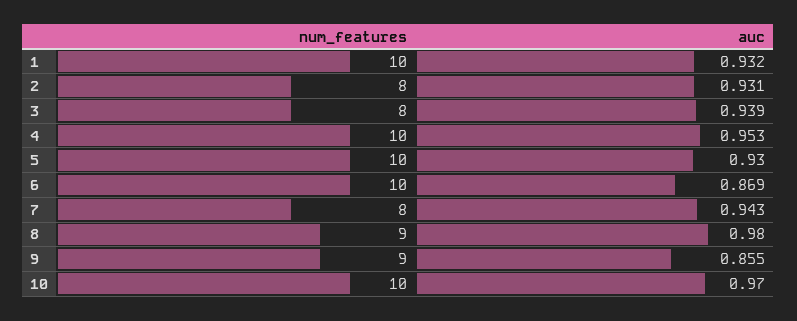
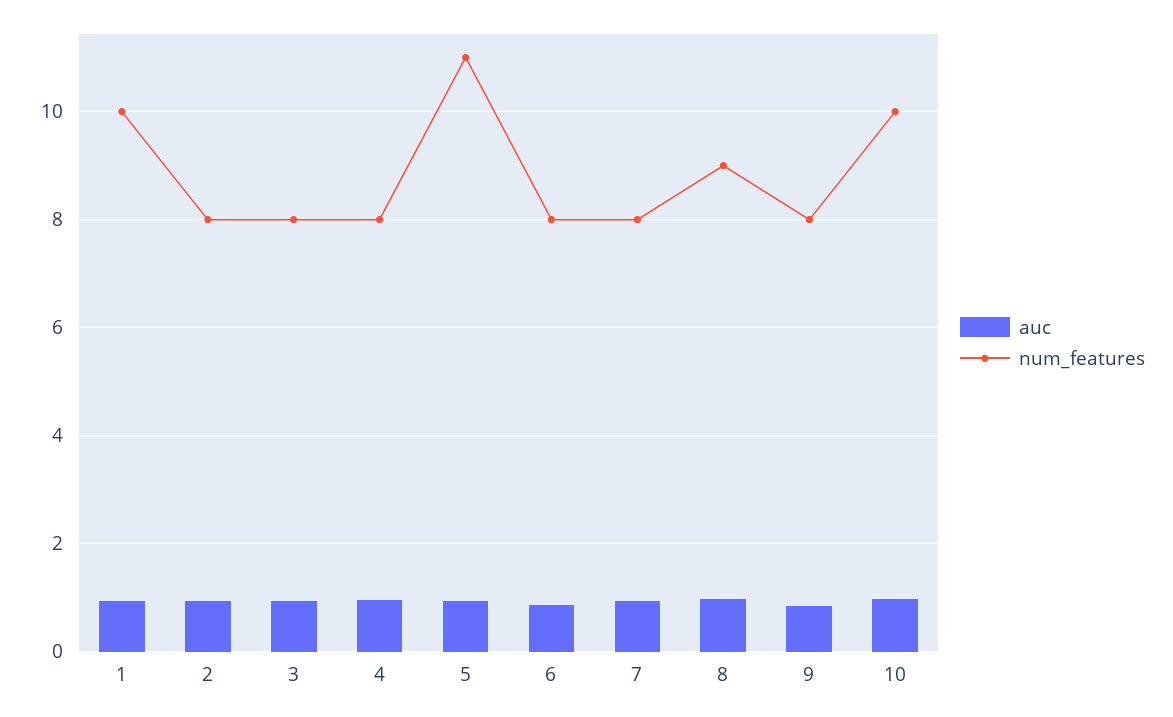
num_features, 4: 10 -> 8
num_features, 5: 10 -> 11
num_features, 6: 10 -> 8
num_features, 9: 9 -> 8

